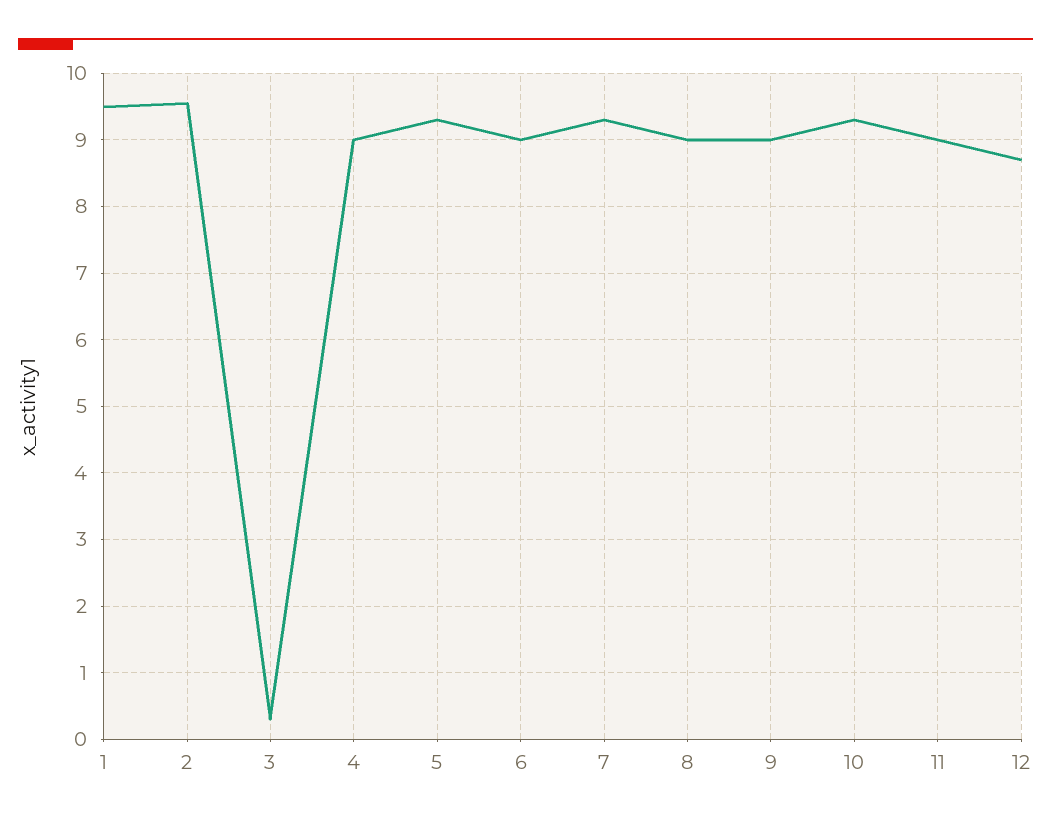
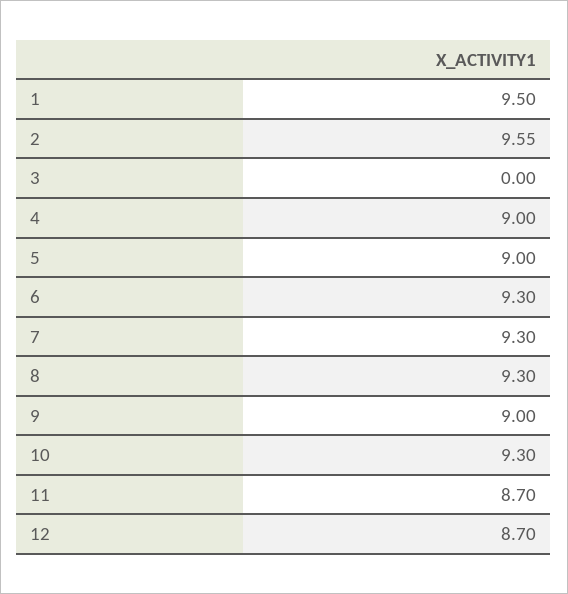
3: 0.3 -> 0
5: 9.3 -> 9
6: 9 -> 9.3
8: 9 -> 9.3
11: 9 -> 8.7

